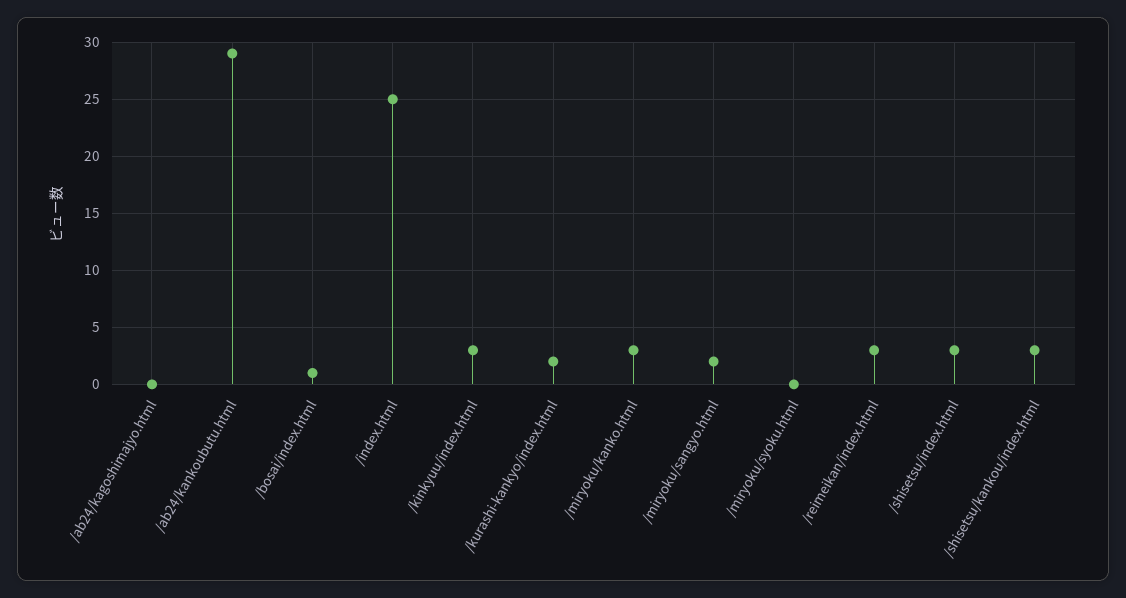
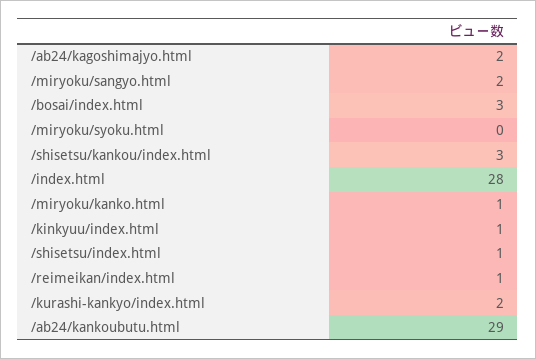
/ab24/kagoshimajyo.html: 0 -> 2
/bosai/index.html: 1 -> 3
/index.html: 25 -> 28
/kinkyuu/index.html: 3 -> 1
/miryoku/kanko.html: 3 -> 1
/reimeikan/index.html: 3 -> 1
/shisetsu/index.html: 3 -> 1

